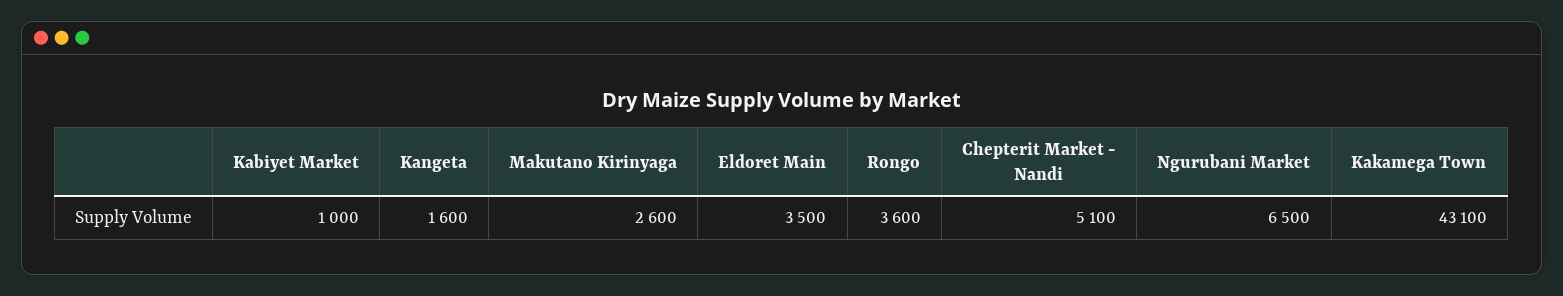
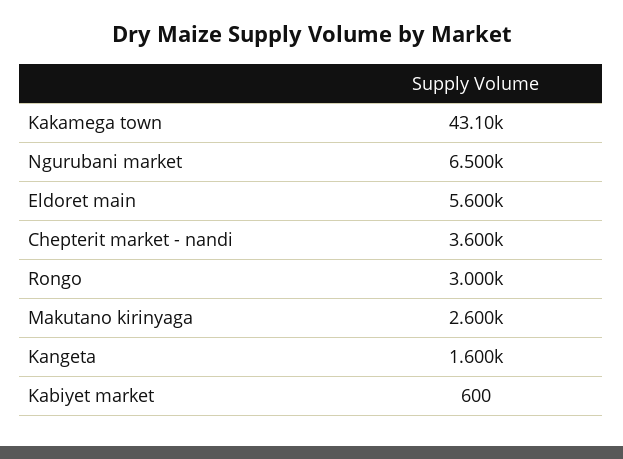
Kabiyet Market: 1000 -> 600
Eldoret Main: 3500 -> 5600
Rongo: 3600 -> 3000
Chepterit Market - Nandi: 5100 -> 3600

